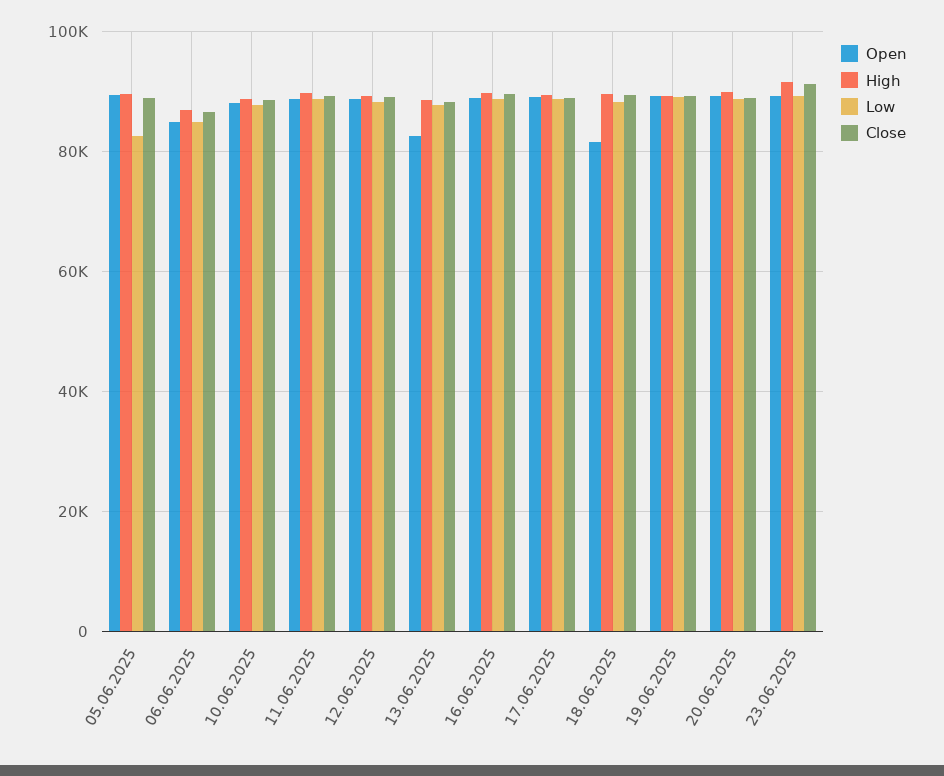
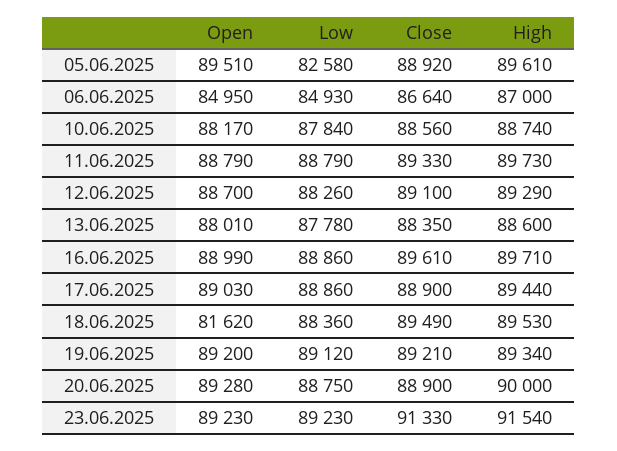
Open, 13.06.2025: 82000 -> 88010

